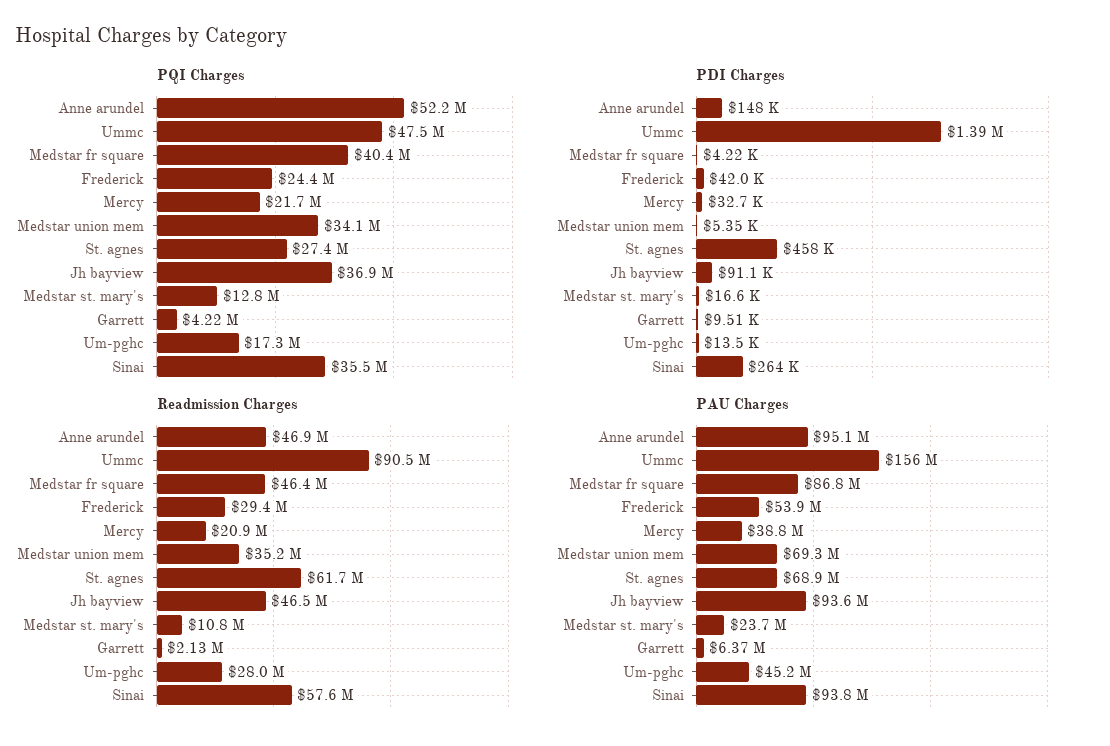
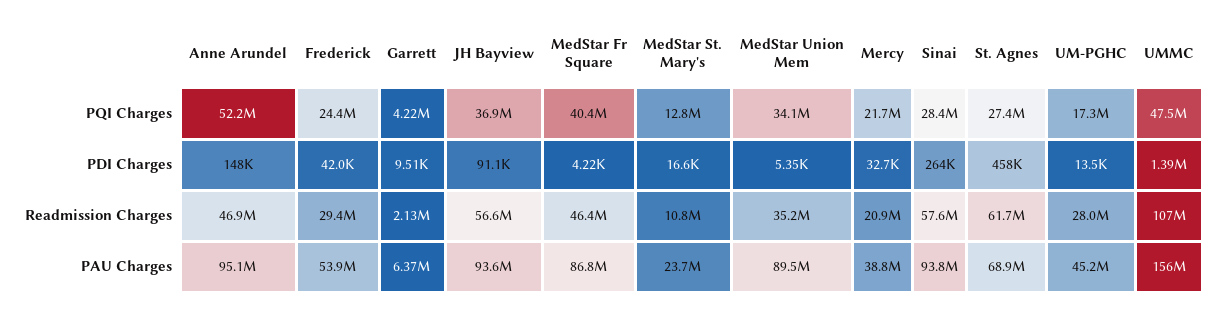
PQI Charges, Sinai: 35500000 -> 28400000
Readmission Charges, Ummc: 90500000 -> 107000000
Readmission Charges, Jh bayview: 46500000 -> 56600000
PAU Charges, Medstar union mem: 69300000 -> 89500000

